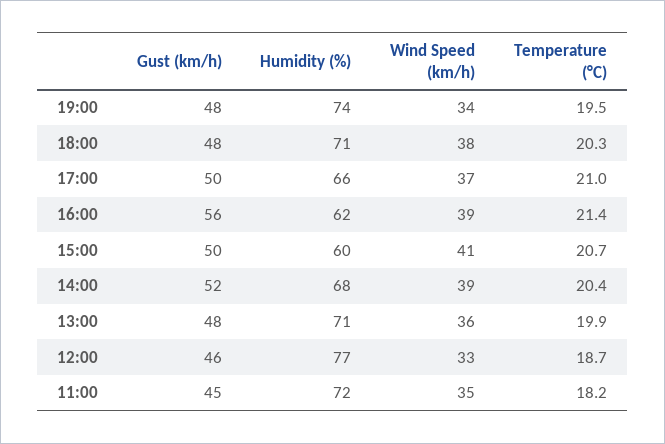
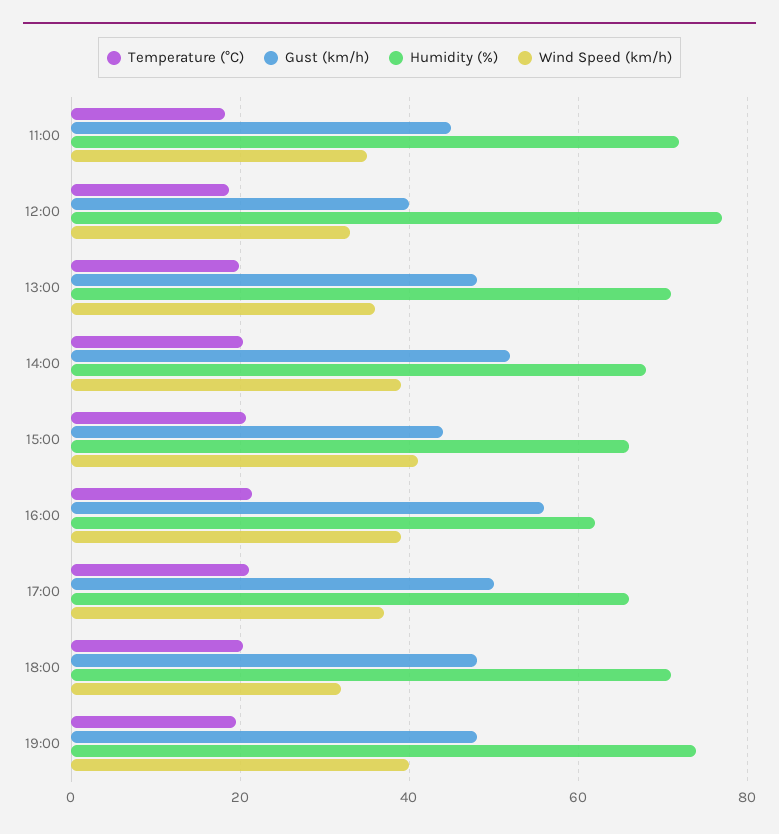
Wind Speed (km/h), 19:00: 34 -> 40
Wind Speed (km/h), 18:00: 38 -> 32
Gust (km/h), 15:00: 50 -> 44
Humidity (%), 15:00: 60 -> 66
Gust (km/h), 12:00: 46 -> 40

